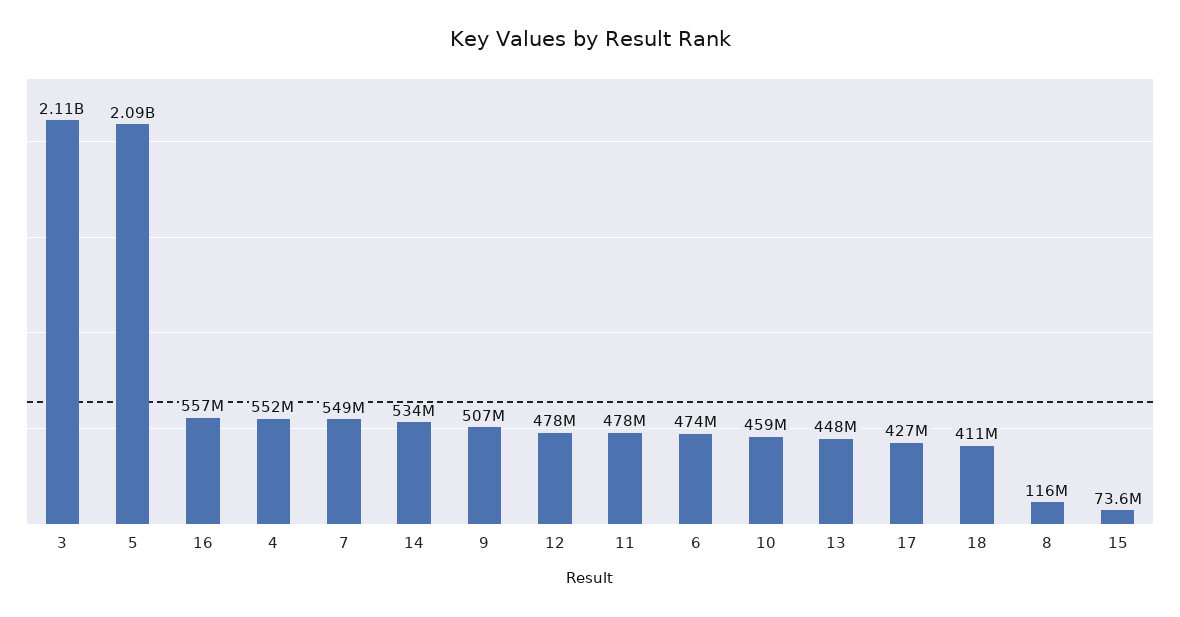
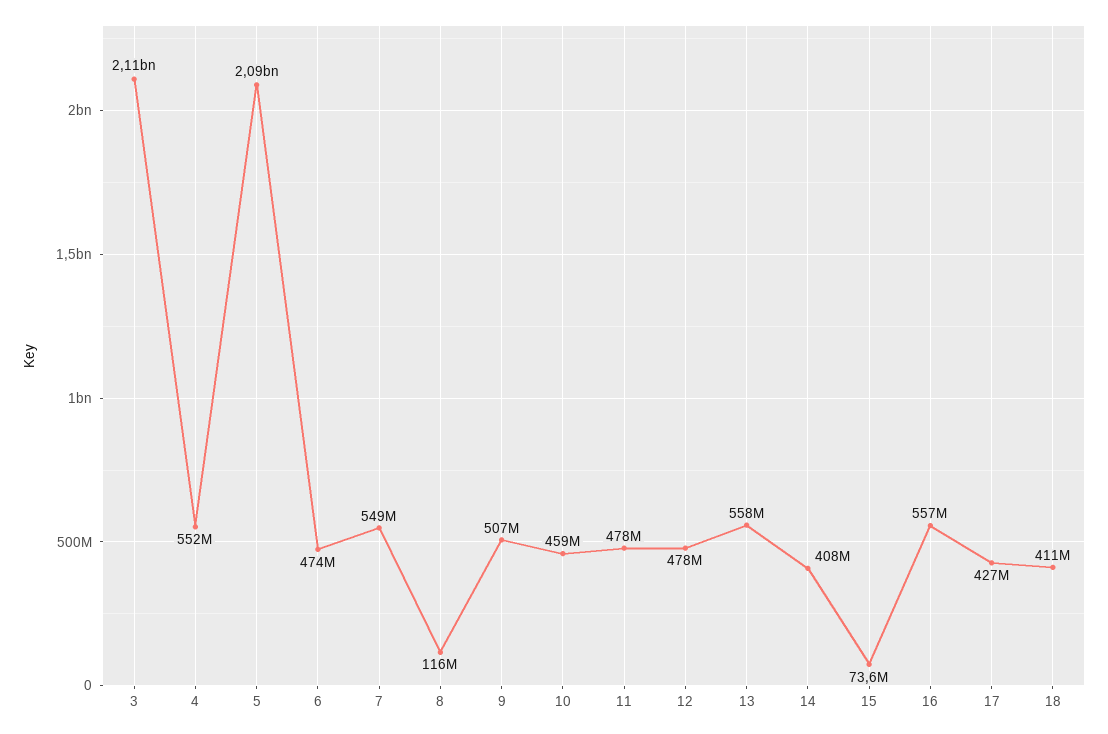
14: 534000000 -> 408000000
13: 448000000 -> 558000000

